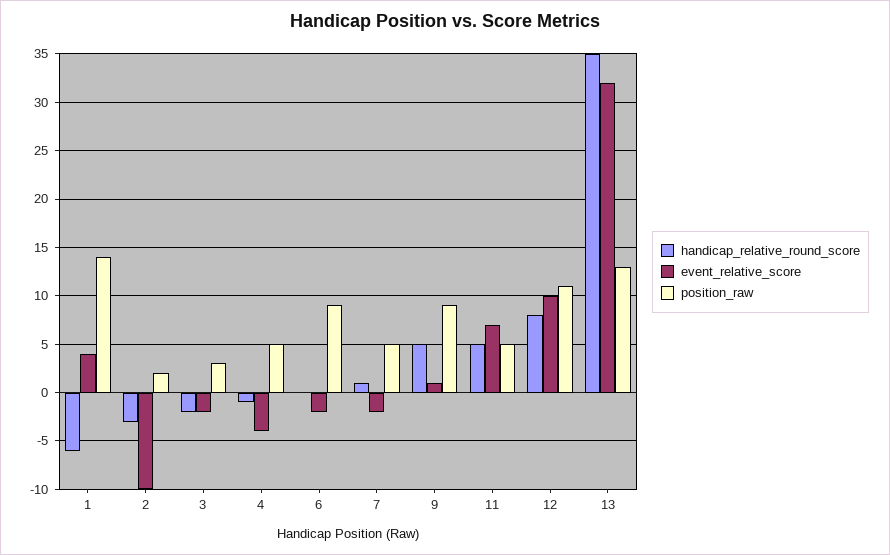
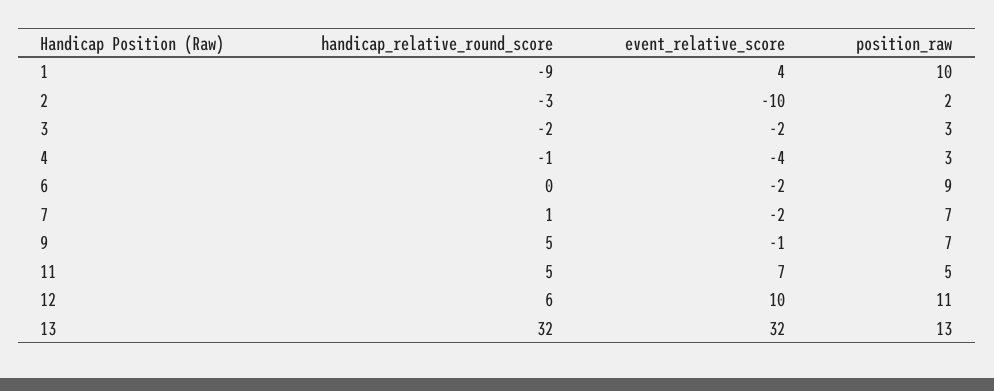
handicap_relative_round_score, 1: -6 -> -9
position_raw, 1: 14 -> 10
position_raw, 4: 5 -> 3
position_raw, 7: 5 -> 7
event_relative_score, 9: 1 -> -1
position_raw, 9: 9 -> 7
handicap_relative_round_score, 12: 8 -> 6
handicap_relative_round_score, 13: 35 -> 32

